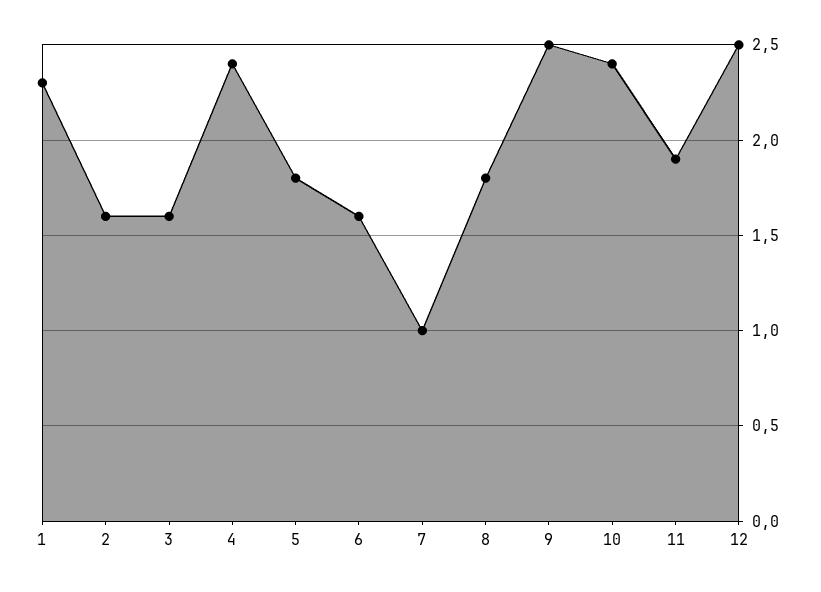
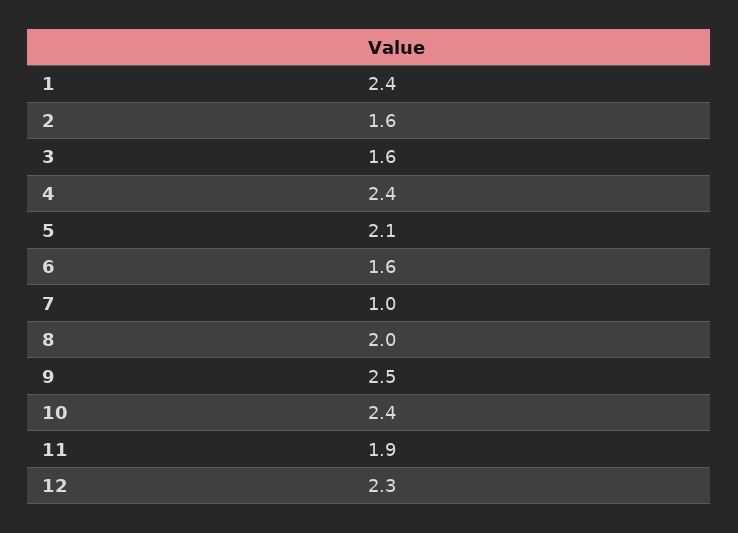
1: 2.3 -> 2.4
5: 1.8 -> 2.1
8: 1.8 -> 2
12: 2.5 -> 2.3

